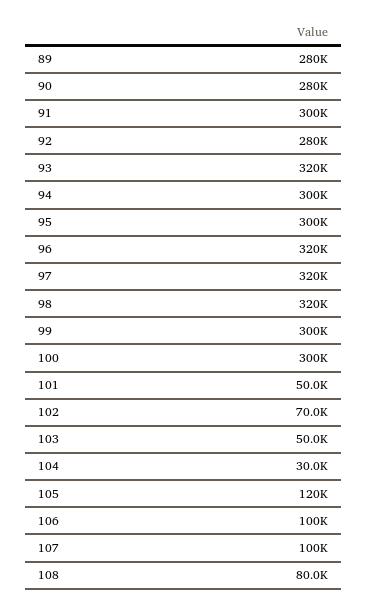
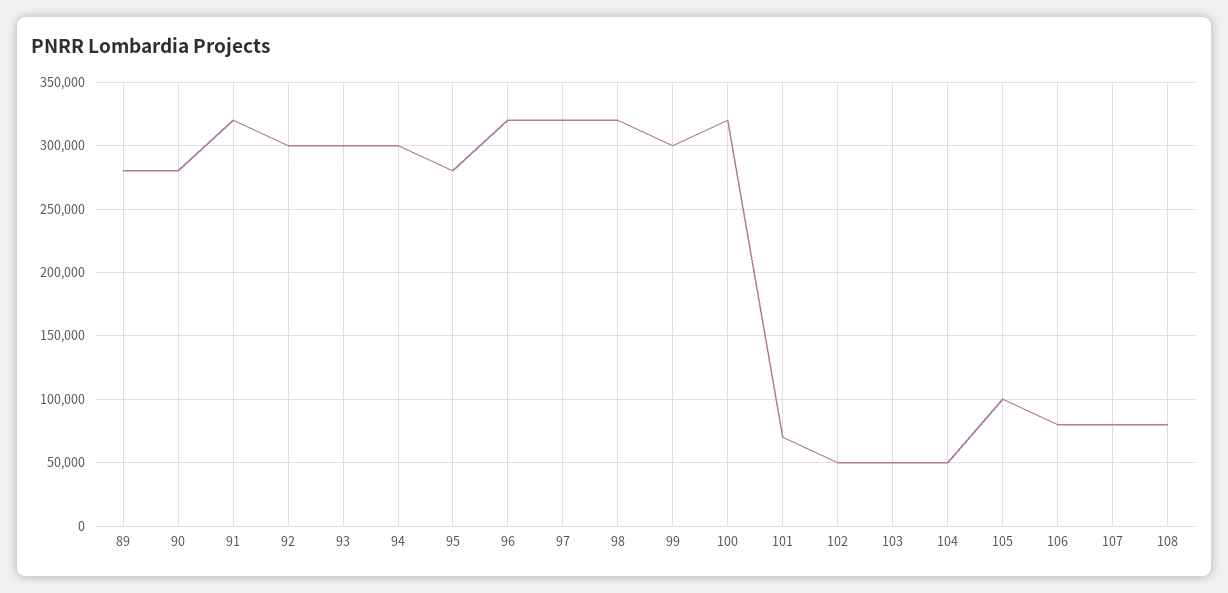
91: 300000 -> 320000
92: 280000 -> 300000
93: 320000 -> 300000
95: 300000 -> 280000
100: 300000 -> 320000
101: 50000 -> 70000
102: 70000 -> 50000
104: 30000 -> 50000
105: 120000 -> 100000
106: 100000 -> 80000
107: 100000 -> 80000

